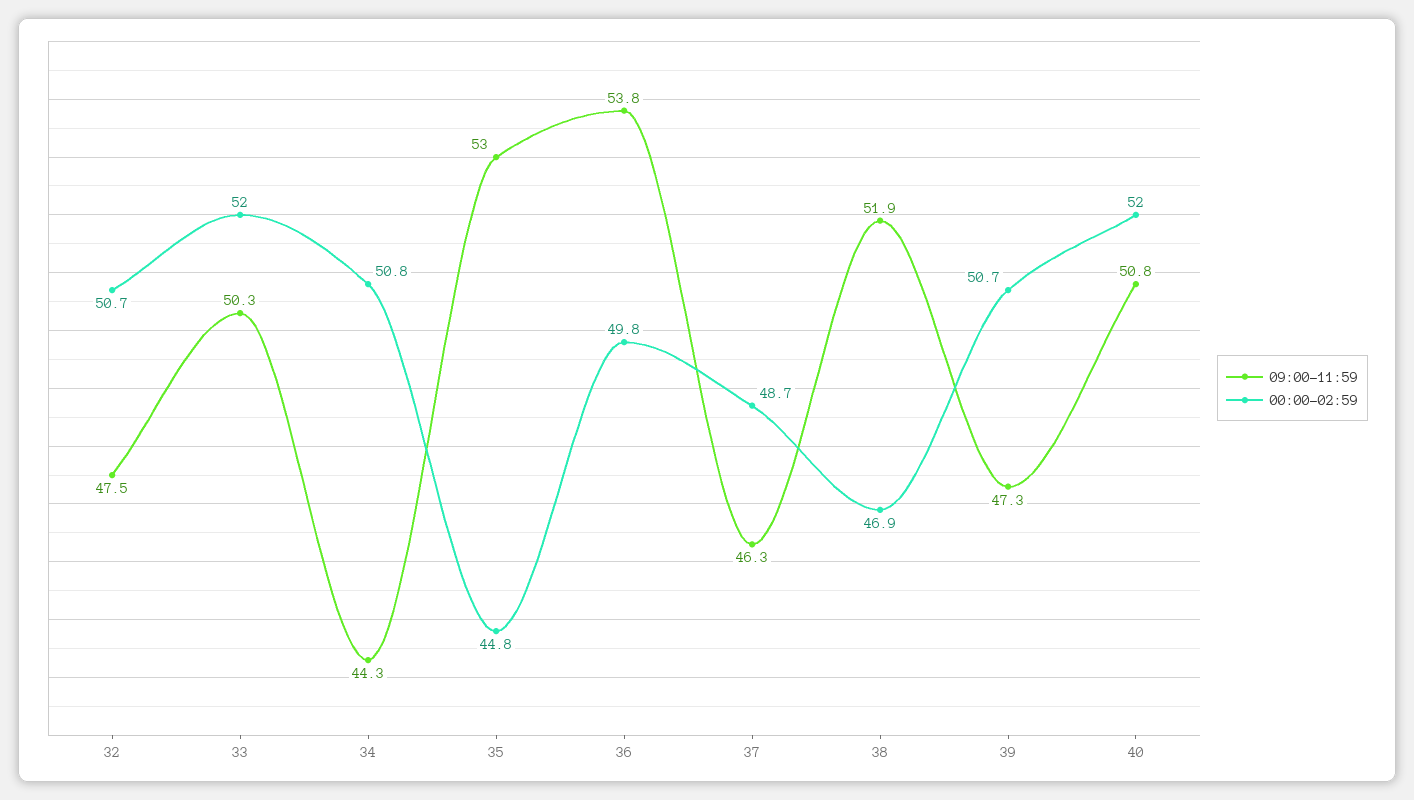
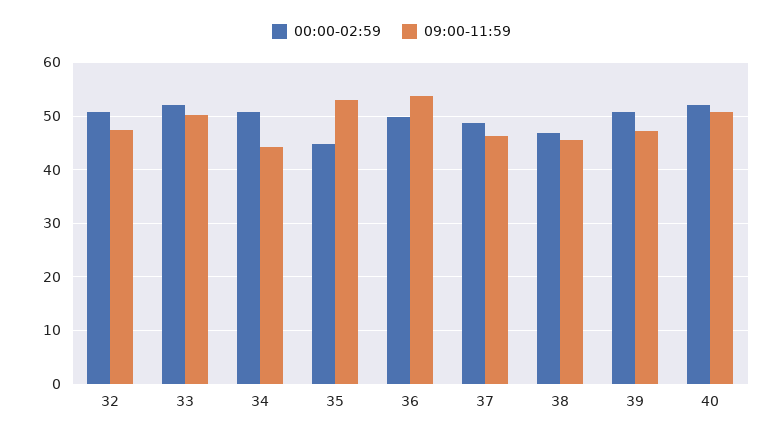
09:00-11:59, 38: 51.9 -> 46

